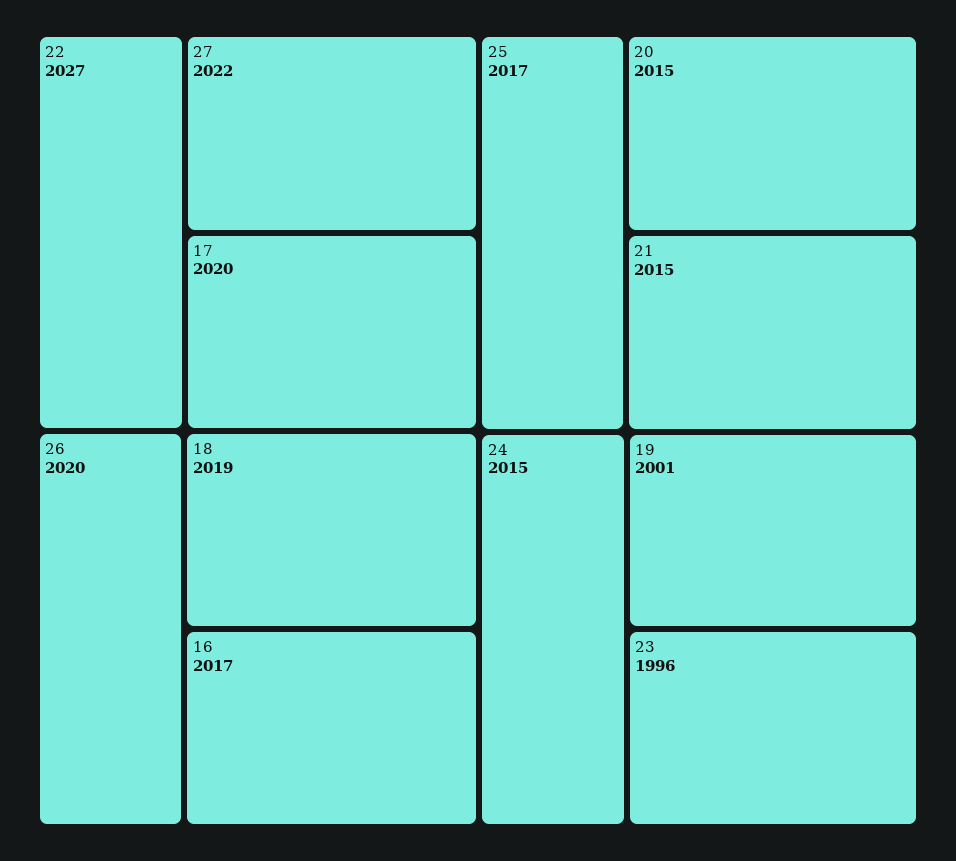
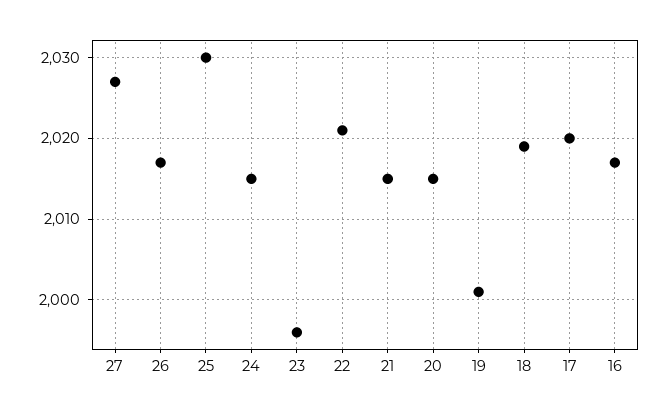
22: 2027 -> 2021
27: 2022 -> 2027
26: 2020 -> 2017
25: 2017 -> 2030

